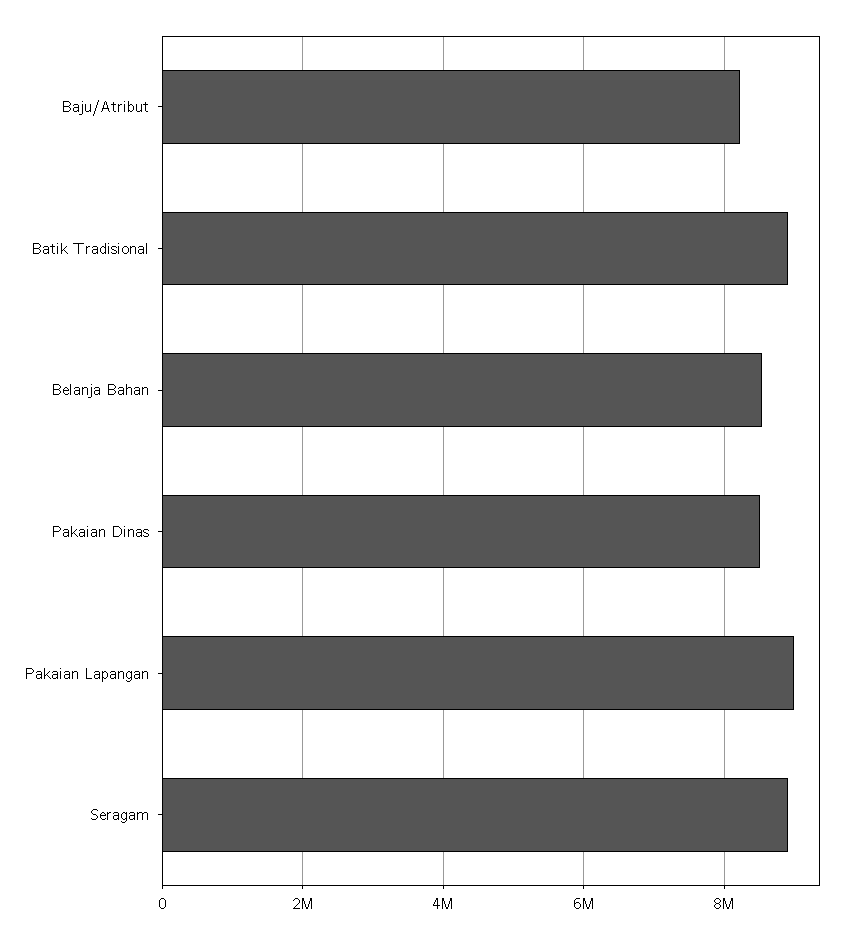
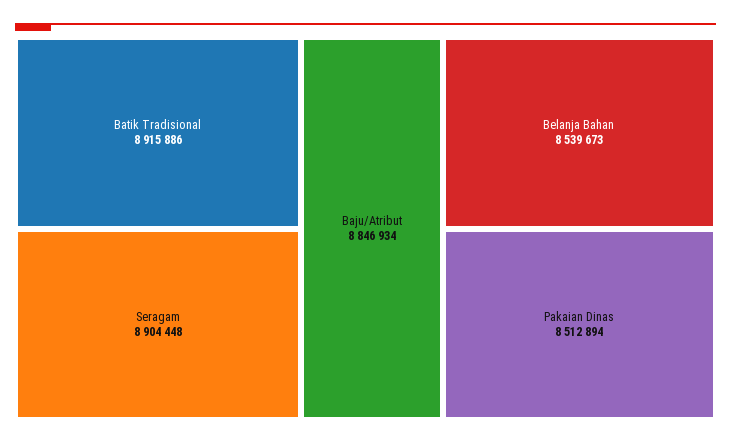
Baju/Atribut: 8200000 -> 8846934
Pakaian Lapangan: 9000000 -> none

